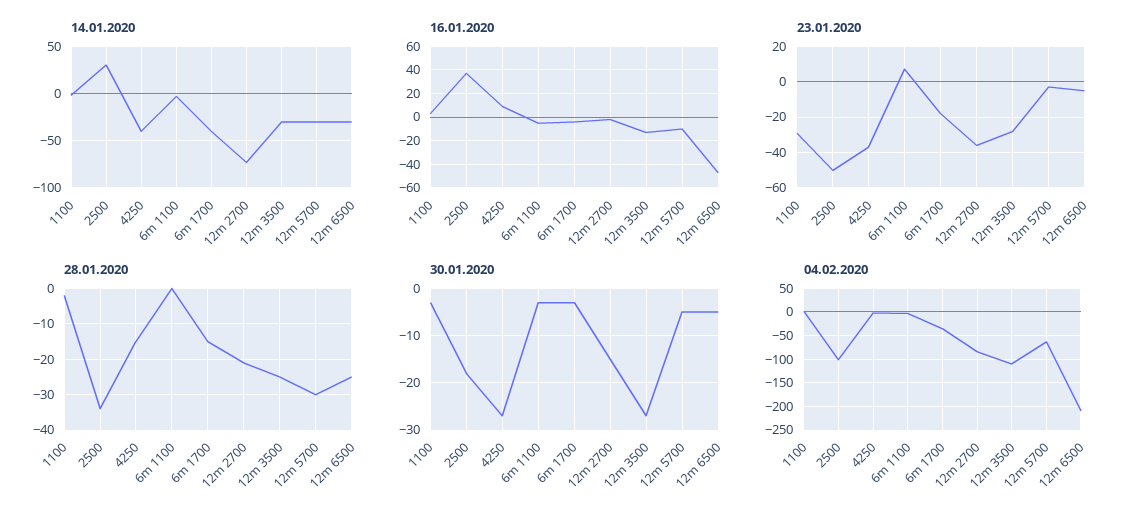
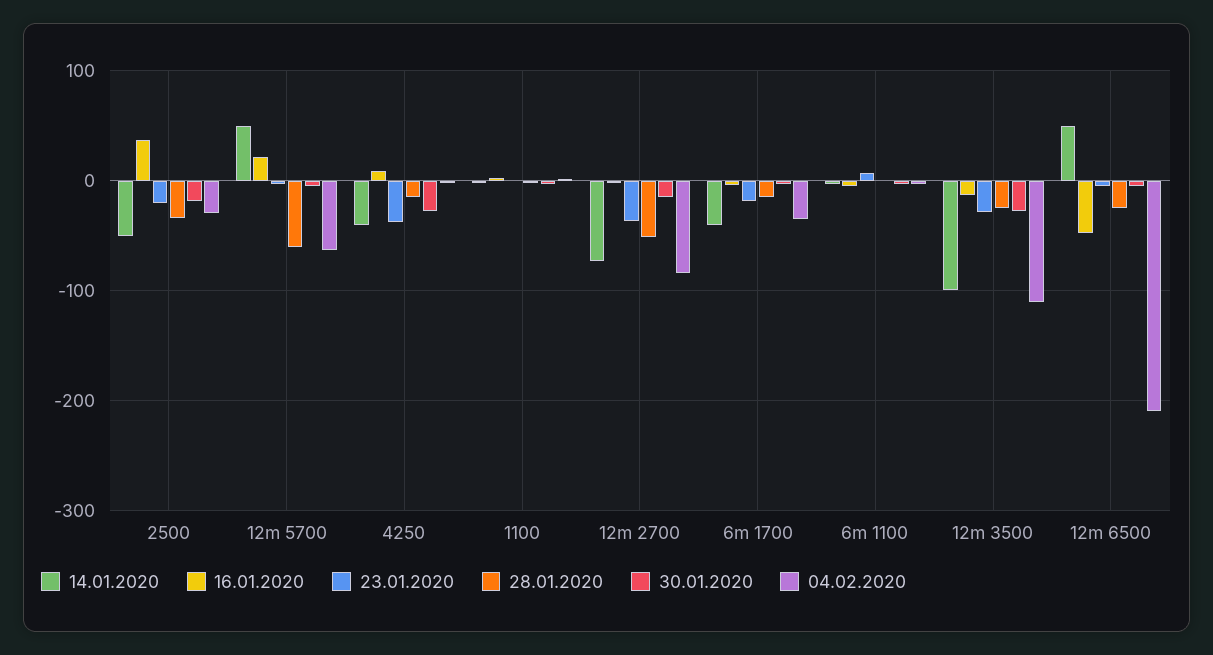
14.01.2020, 2500: 30 -> -50
14.01.2020, 12m 3500: -30 -> -100
14.01.2020, 12m 5700: -30 -> 50
14.01.2020, 12m 6500: -30 -> 50
16.01.2020, 12m 5700: -10 -> 20
23.01.2020, 1100: -30 -> 0
23.01.2020, 2500: -50 -> -20
28.01.2020, 12m 2700: -20 -> -50
28.01.2020, 12m 5700: -30 -> -60
04.02.2020, 2500: -100 -> -30

